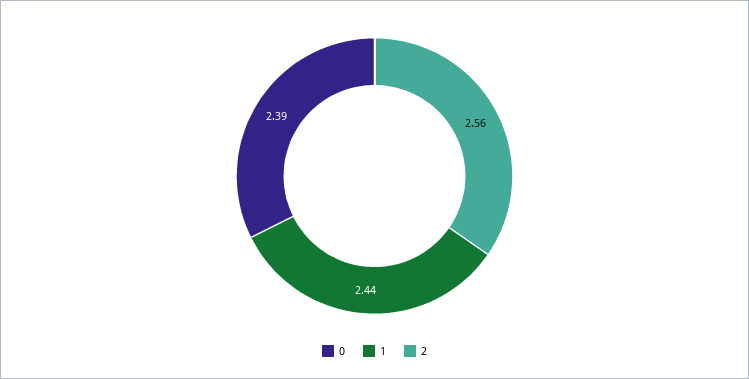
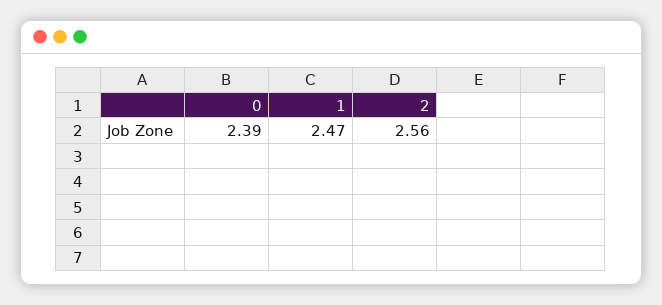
1: 2.44 -> 2.47

